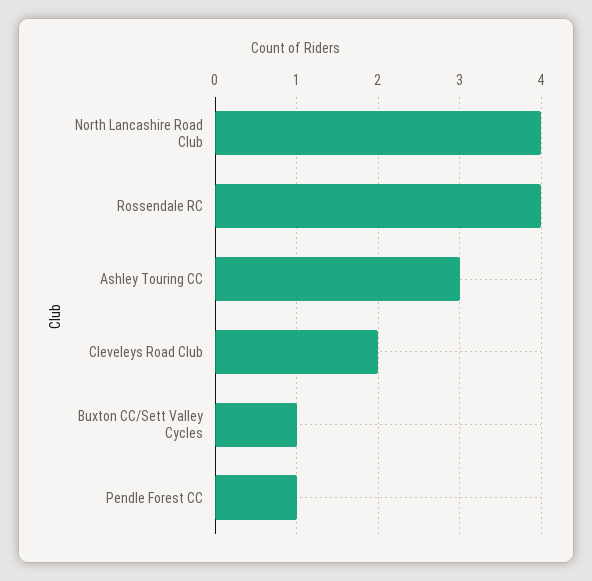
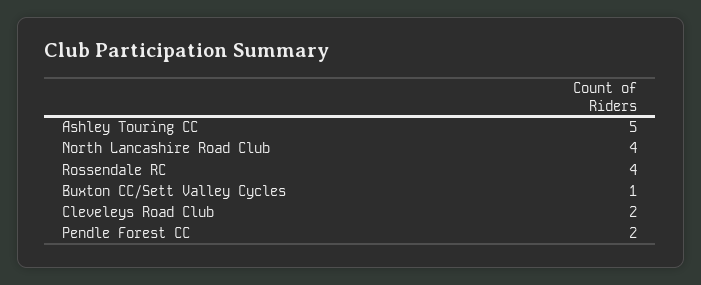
Ashley Touring CC: 3 -> 5
Pendle Forest CC: 1 -> 2

